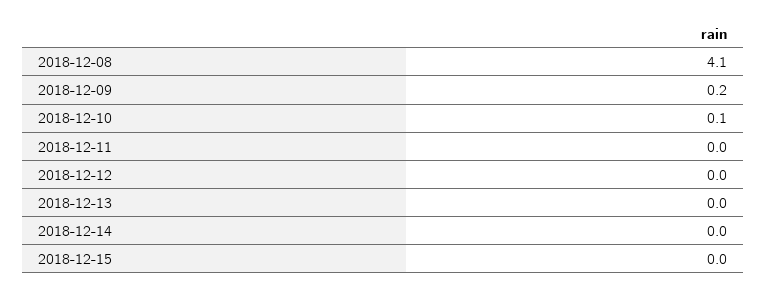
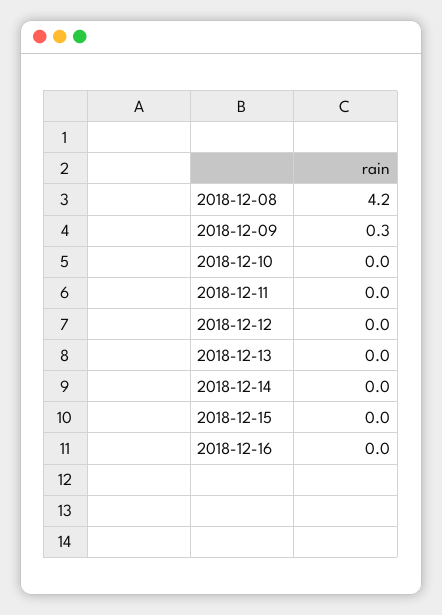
2018-12-08: 4.1 -> 4.2
2018-12-09: 0.2 -> 0.3
2018-12-10: 0.1 -> 0
2018-12-16: none -> 0

